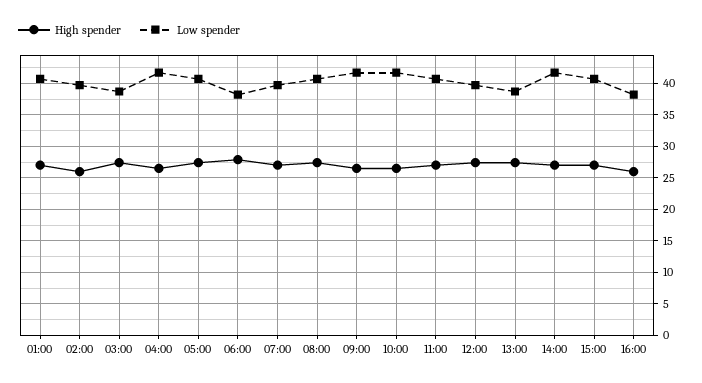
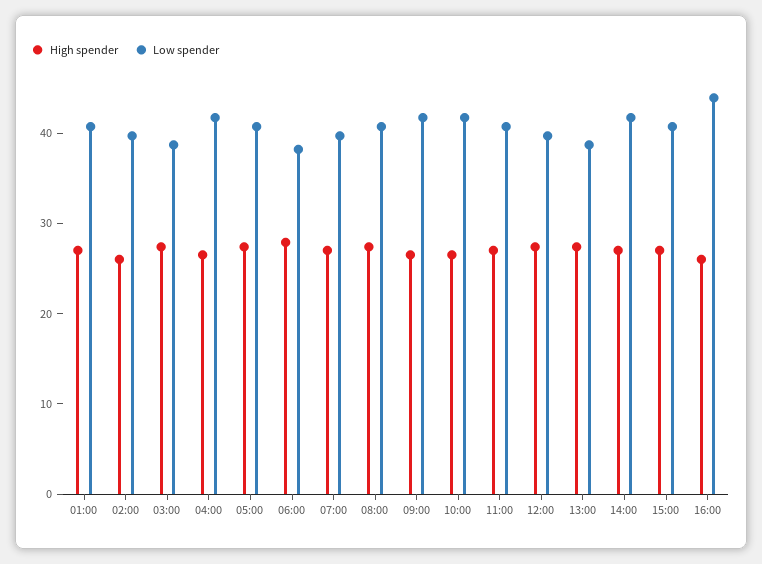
Low spender, 16:00: 38 -> 44

